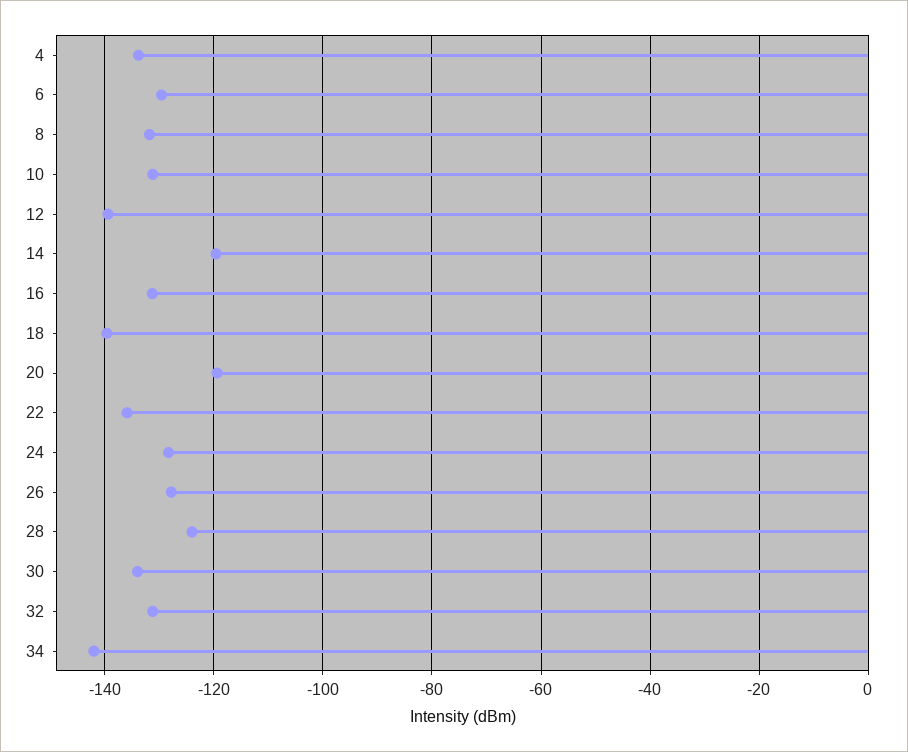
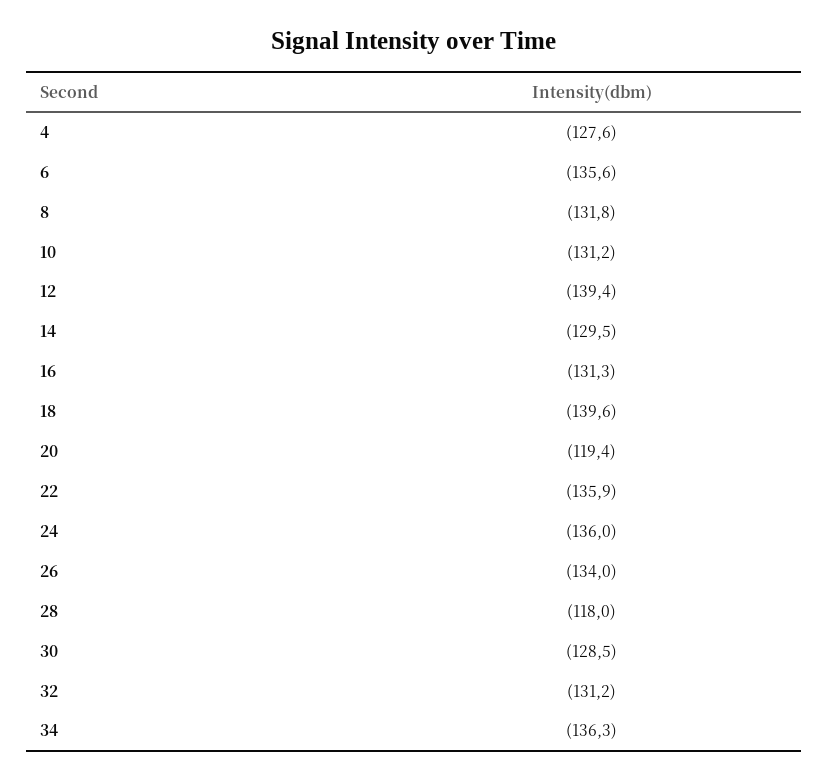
4: -134 -> -127.6
6: -130 -> -135.6
14: -120 -> -129.5
24: -128 -> -136
26: -128 -> -134
28: -124 -> -118
30: -134 -> -128.5
34: -142 -> -136.3

